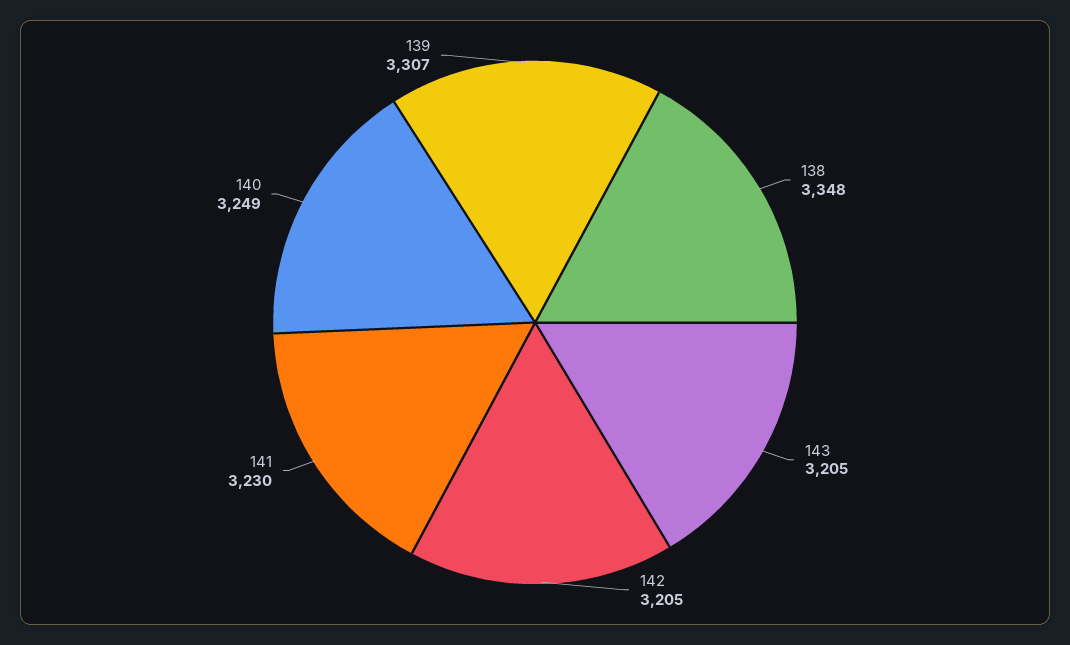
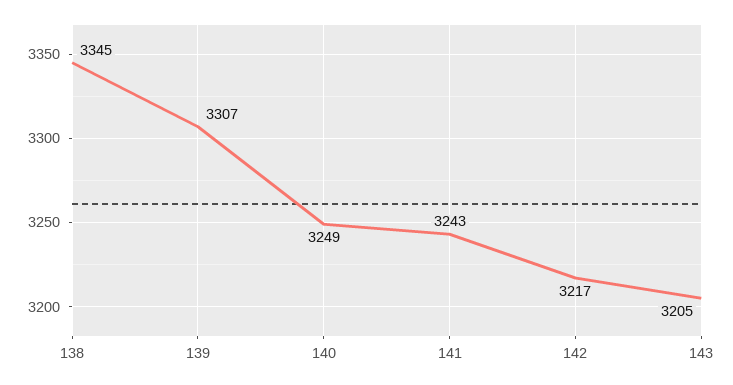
138: 3348 -> 3345
142: 3205 -> 3217
141: 3230 -> 3243

